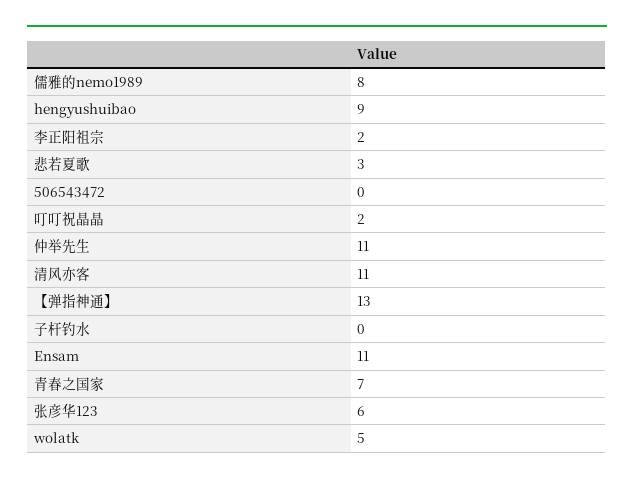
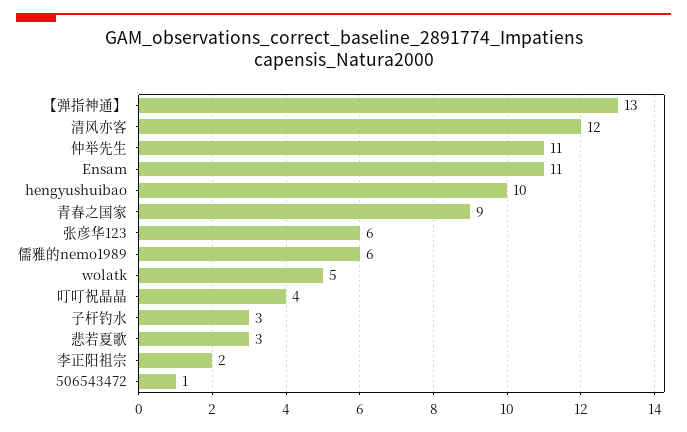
儒雅的nemo1989: 8 -> 6
hengyushuibao: 9 -> 10
506543472: 0 -> 1
叮叮祝晶晶: 2 -> 4
清风亦客: 11 -> 12
子杆钓水: 0 -> 3
青春之国家: 7 -> 9

